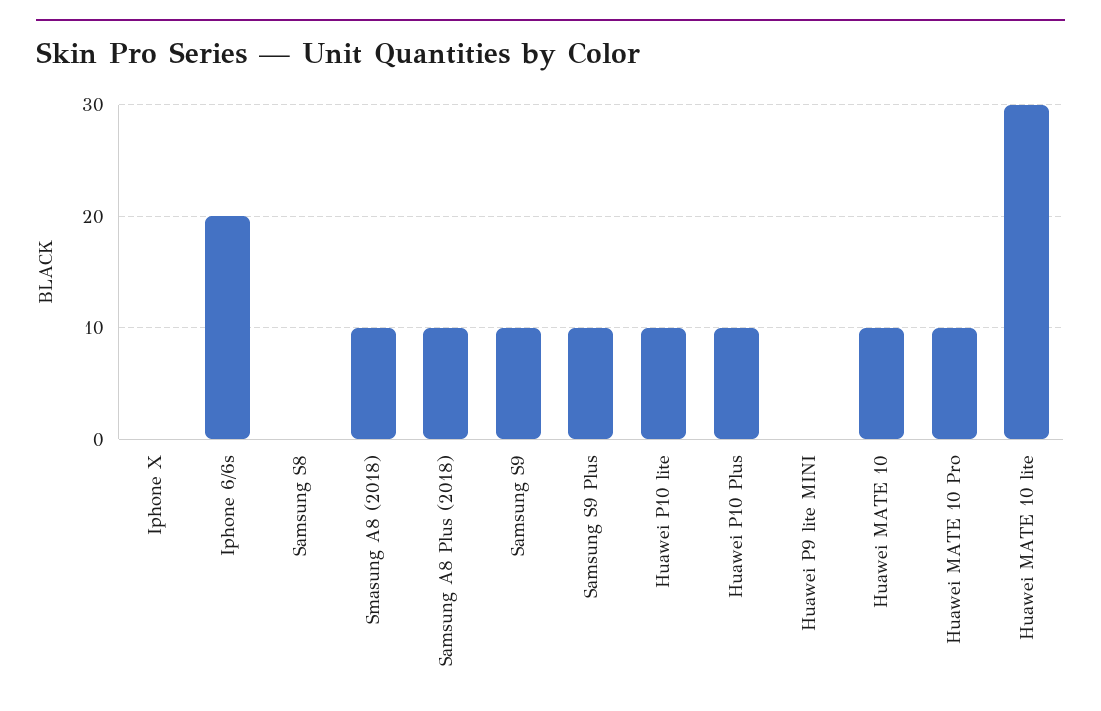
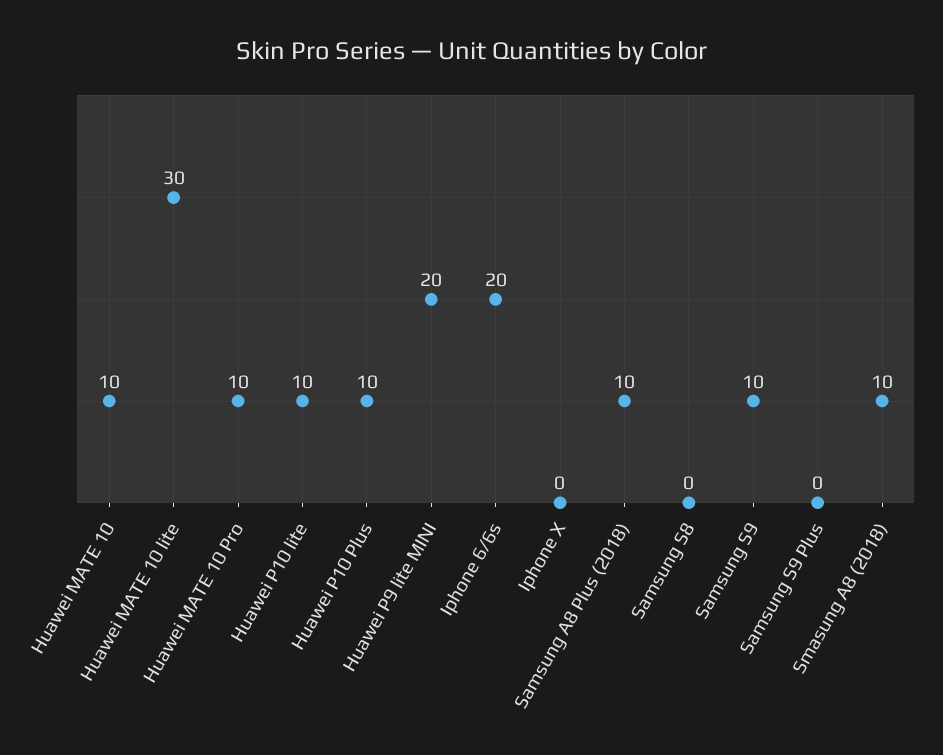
Samsung S9 Plus: 10 -> 0
Huawei P9 lite MINI: 0 -> 20

